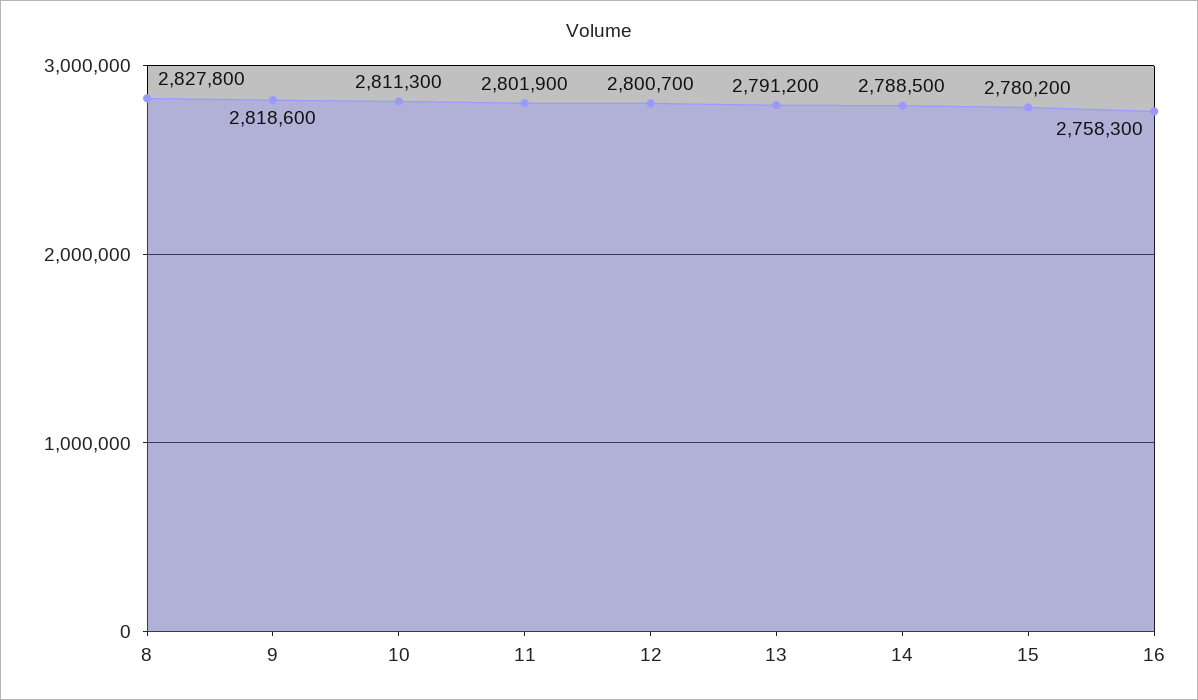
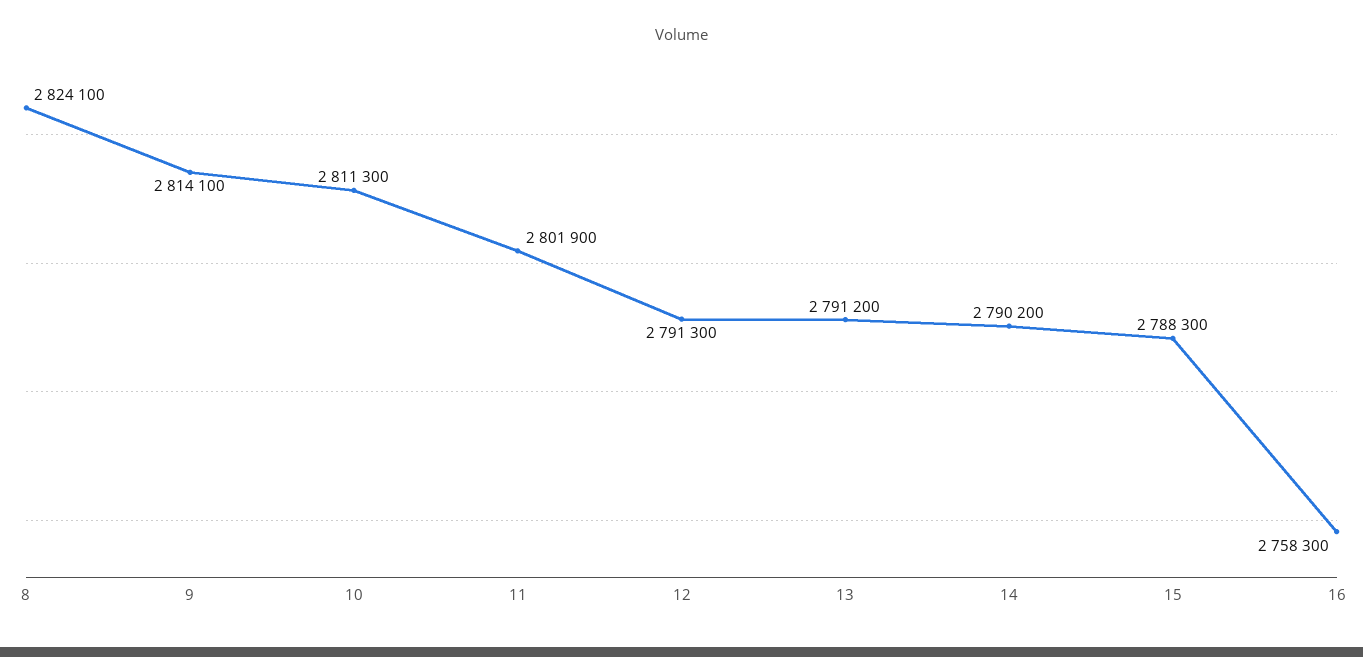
8: 2827800 -> 2824100
9: 2818600 -> 2814100
12: 2800700 -> 2791300
14: 2788500 -> 2790200
15: 2780200 -> 2788300

